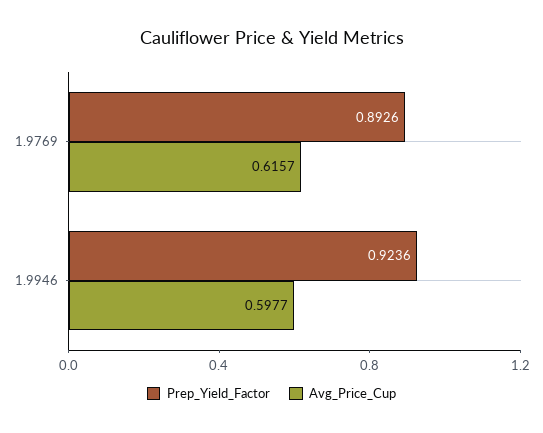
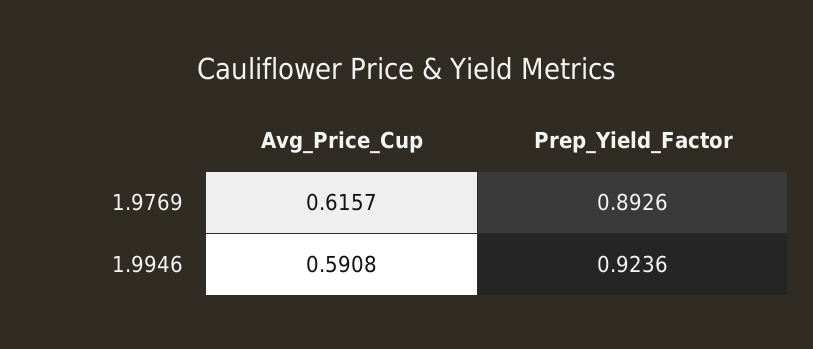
Avg_Price_Cup, 1.9946: 0.5977 -> 0.5908

